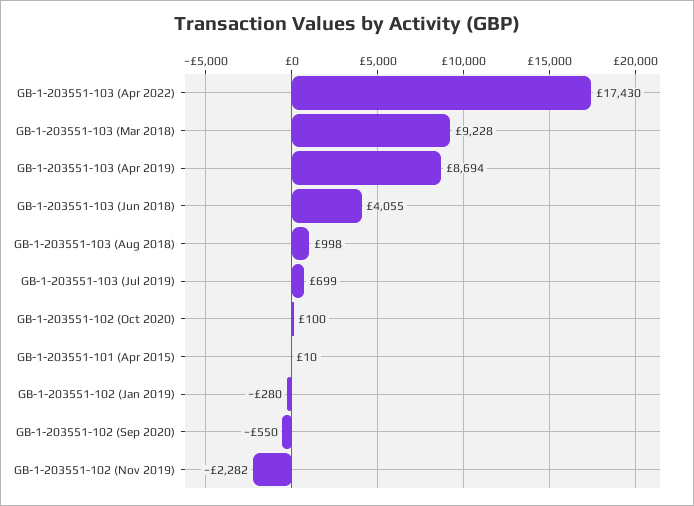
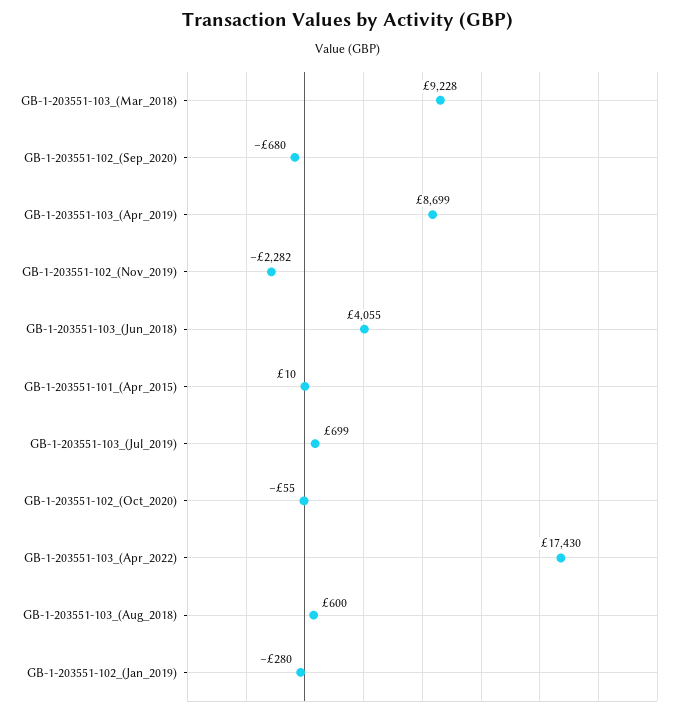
GB-1-203551-103 (Apr 2019): 8694 -> 8699
GB-1-203551-103 (Aug 2018): 998 -> 600
GB-1-203551-102 (Oct 2020): 100 -> -55
GB-1-203551-102 (Sep 2020): -550 -> -680

